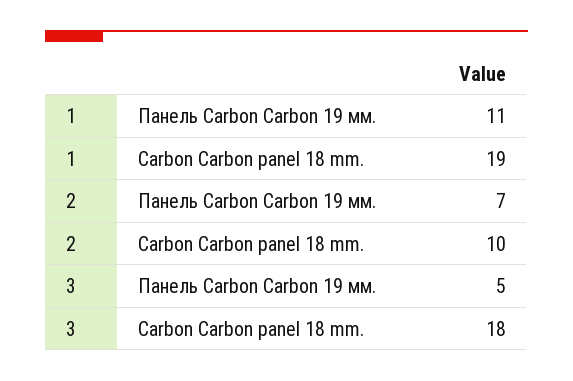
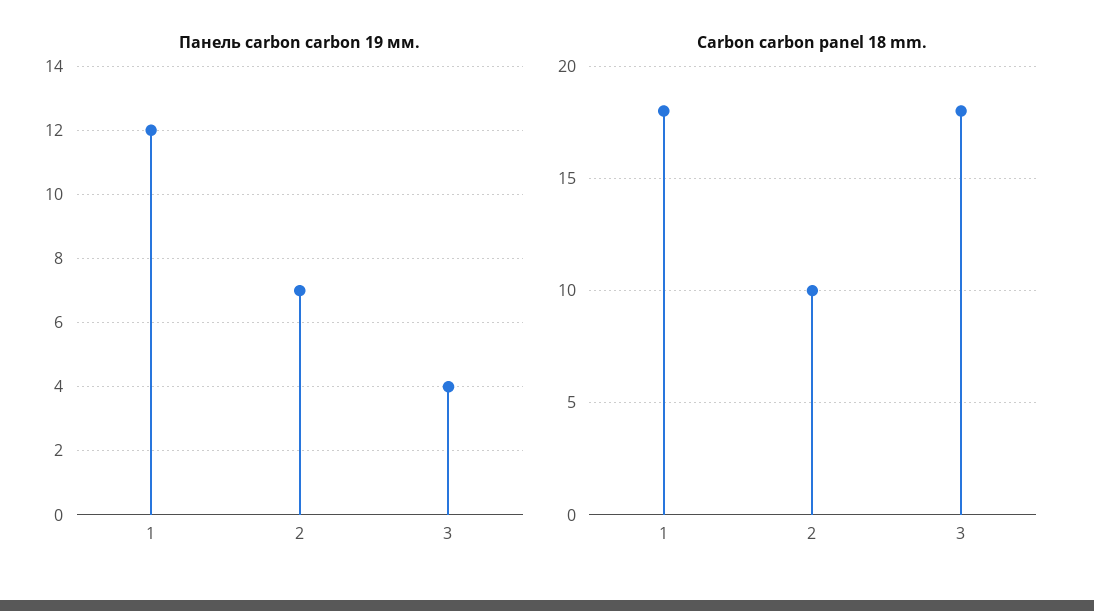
Панель Carbon Carbon 19 мм., 1: 11 -> 12
Carbon Carbon panel 18 mm., 1: 19 -> 18
Панель Carbon Carbon 19 мм., 3: 5 -> 4

